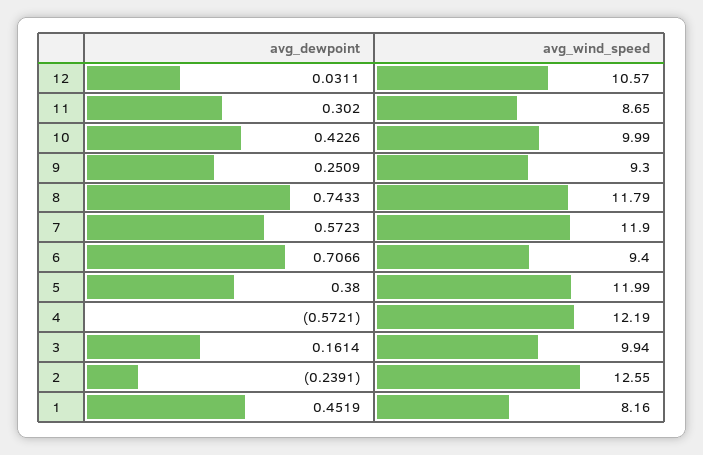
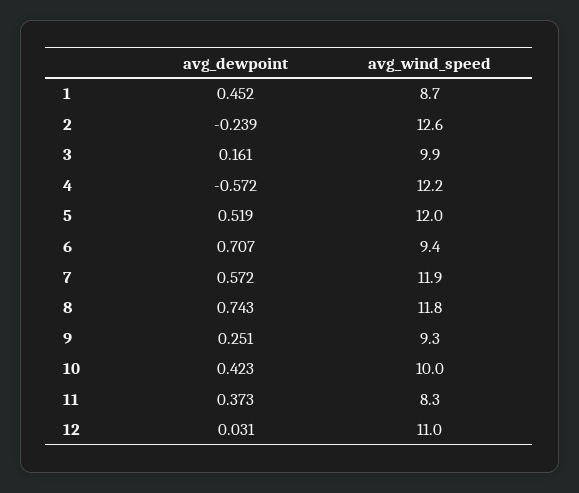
avg_wind_speed, 12: 10.57 -> 11
avg_dewpoint, 11: 0.302 -> 0.373
avg_wind_speed, 11: 8.65 -> 8.3
avg_dewpoint, 5: 0.38 -> 0.519
avg_wind_speed, 1: 8.16 -> 8.7

